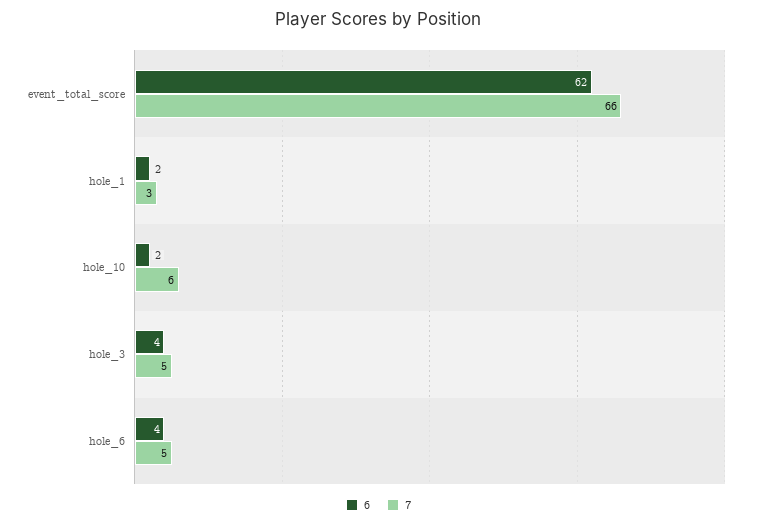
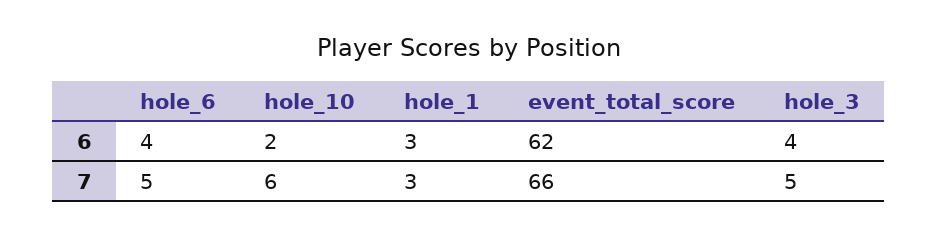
6, hole_1: 2 -> 3

